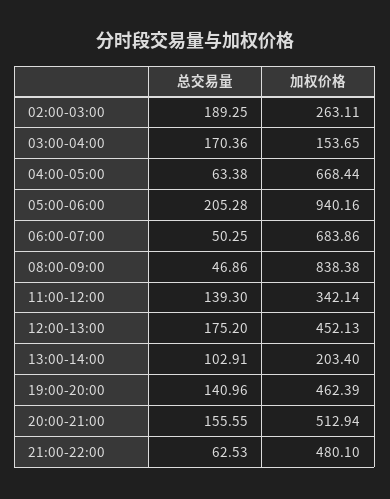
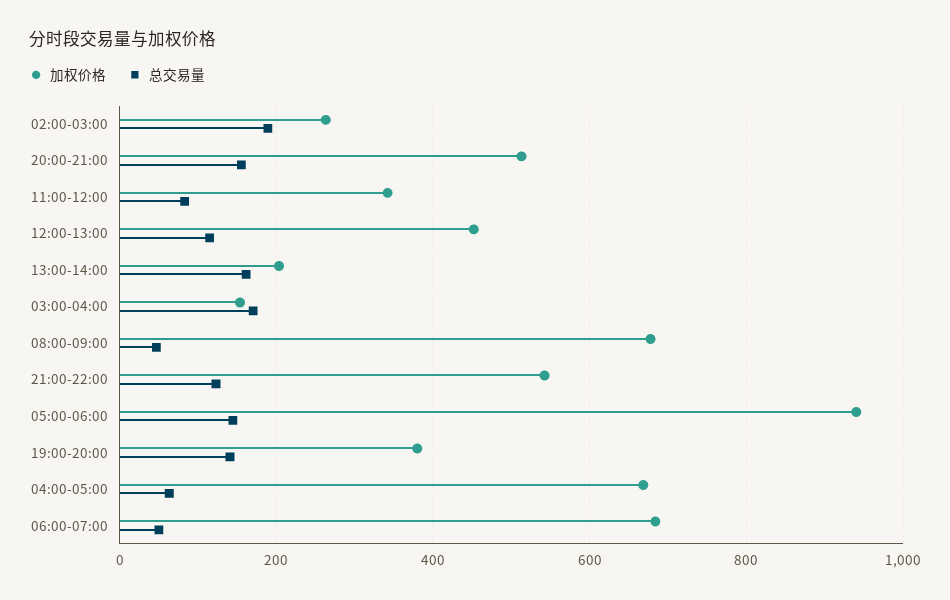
总交易量, 05:00-06:00: 205.28 -> 140
加权价格, 08:00-09:00: 838.38 -> 680
总交易量, 11:00-12:00: 139.3 -> 80
总交易量, 12:00-13:00: 175.2 -> 120
总交易量, 13:00-14:00: 102.91 -> 160
加权价格, 19:00-20:00: 462.39 -> 380
总交易量, 21:00-22:00: 62.53 -> 120
加权价格, 21:00-22:00: 480.1 -> 540

